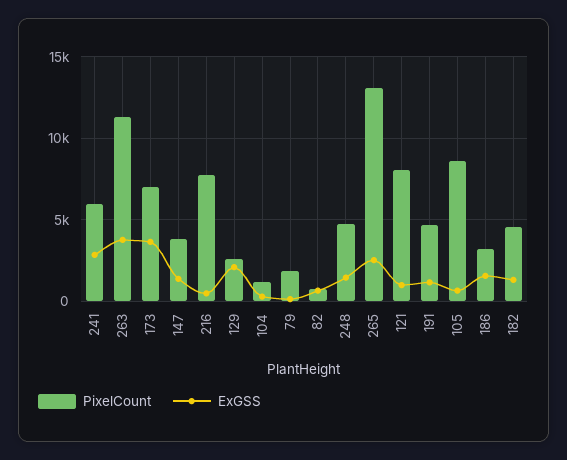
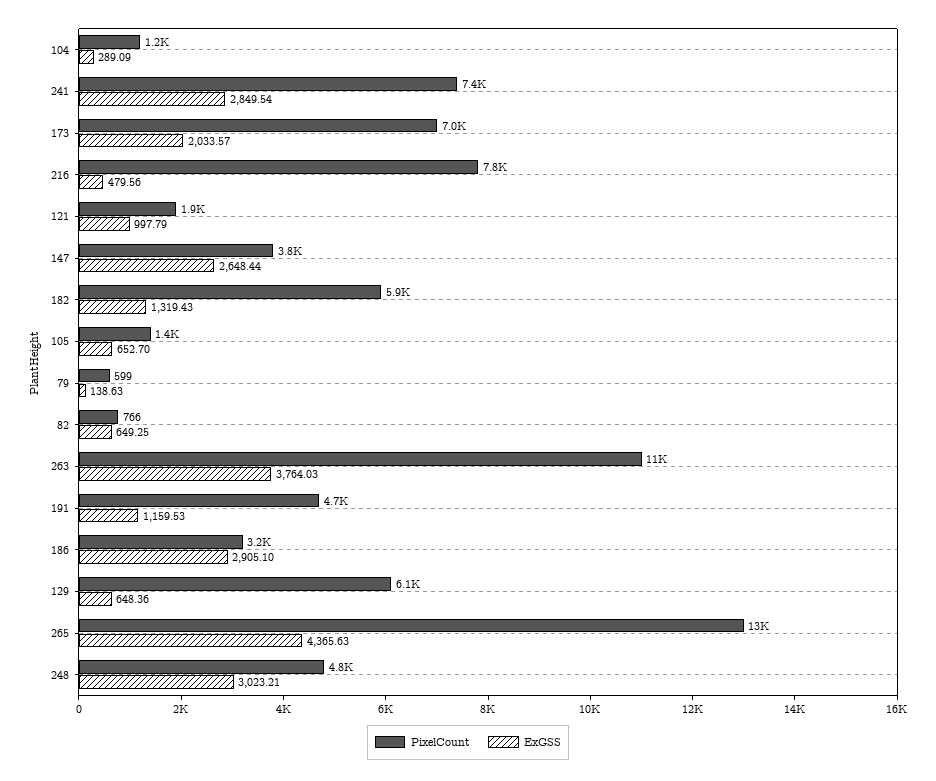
PixelCount, 241: 6000 -> 7400
ExGSS, 173: 3500 -> 2033.57
ExGSS, 147: 1500 -> 2648.44
PixelCount, 129: 2500 -> 6100
ExGSS, 129: 2000 -> 648.36
PixelCount, 79: 2000 -> 599
ExGSS, 248: 1500 -> 3023.21
ExGSS, 265: 2500 -> 4365.63
PixelCount, 121: 8000 -> 1900
PixelCount, 105: 8500 -> 1400
ExGSS, 186: 1500 -> 2905.1
PixelCount, 182: 4500 -> 5900

